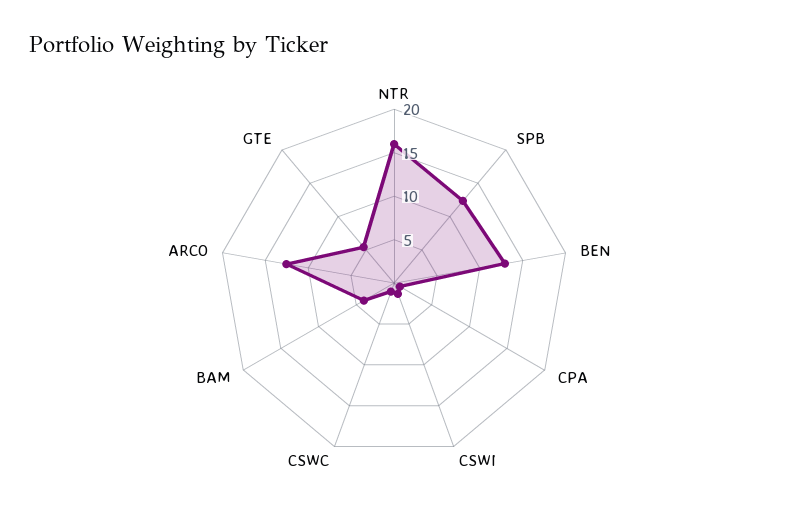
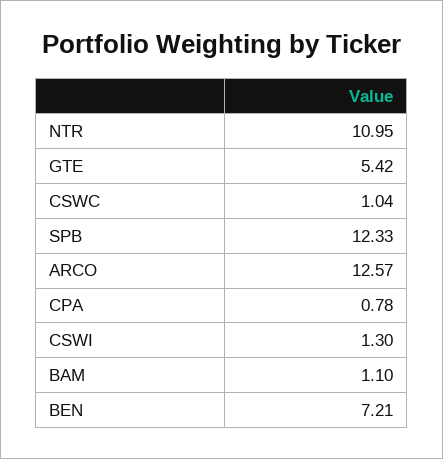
NTR: 16 -> 10.95
BEN: 13 -> 7.21
BAM: 4 -> 1.1

